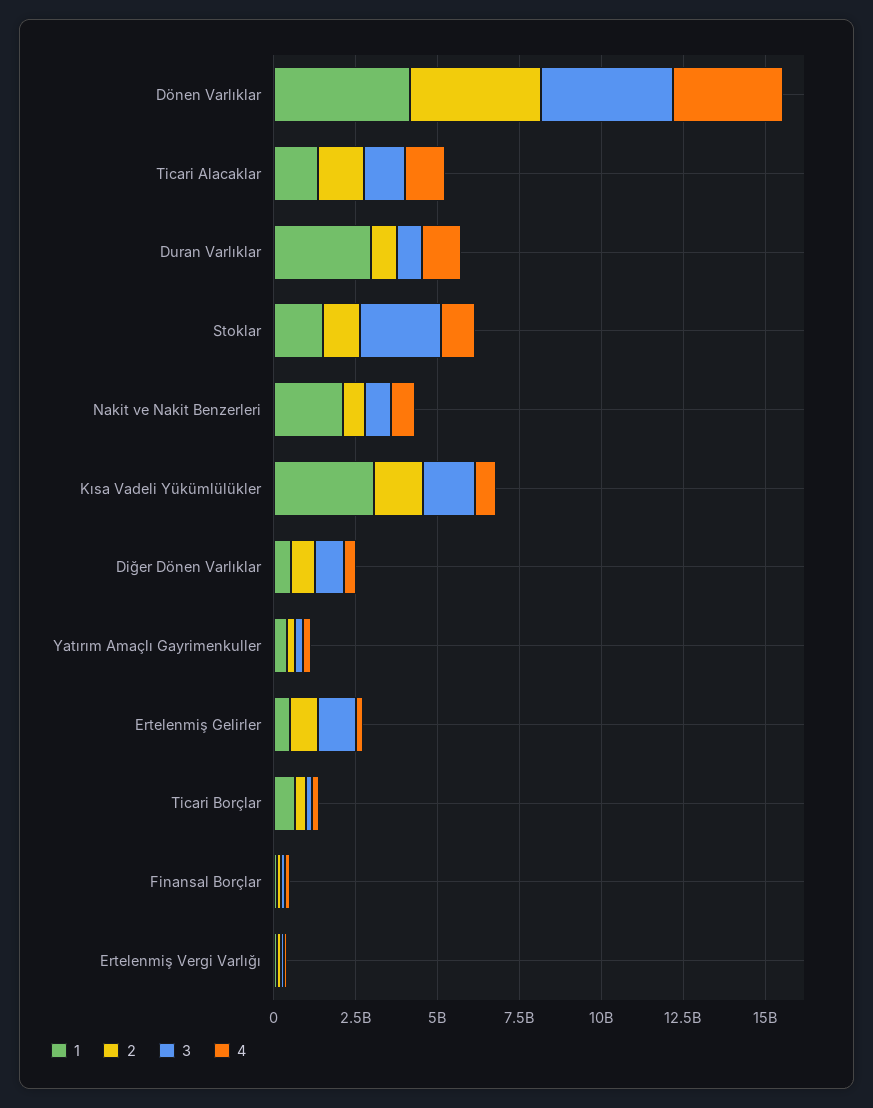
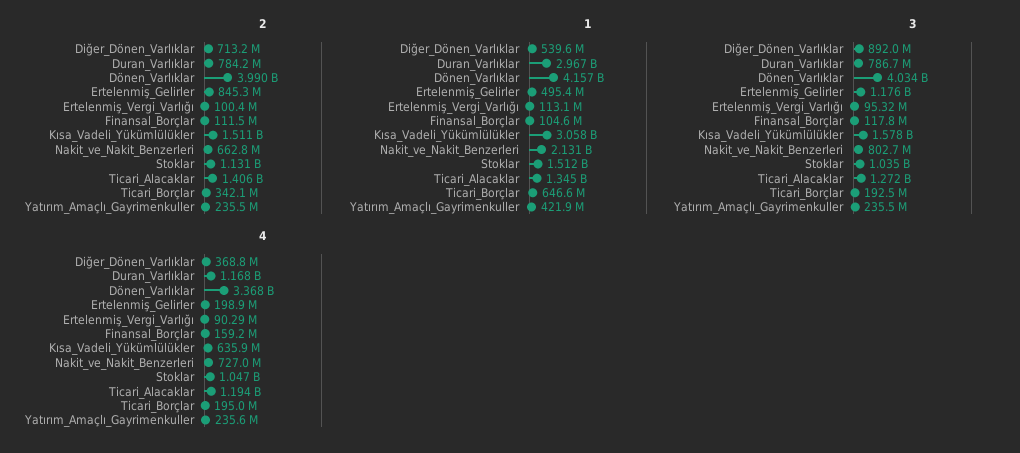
3, Stoklar: 2500000000 -> 1035000000

